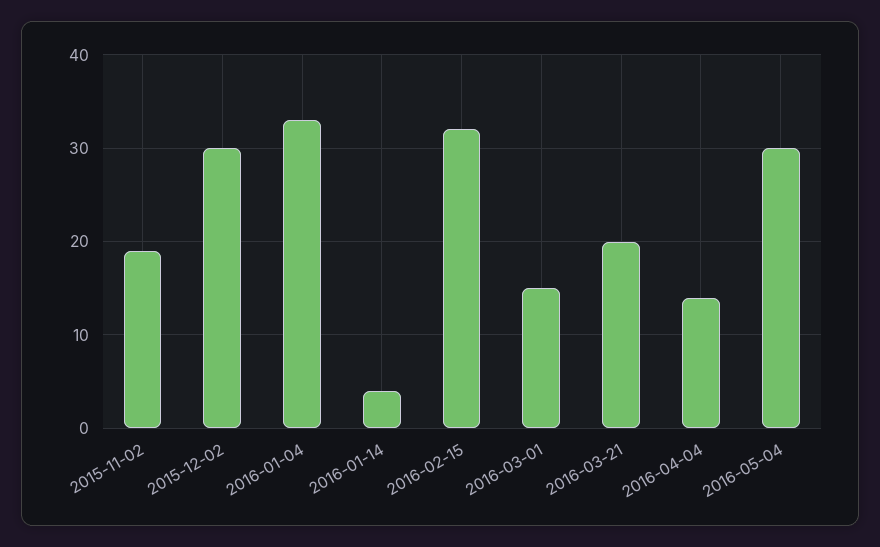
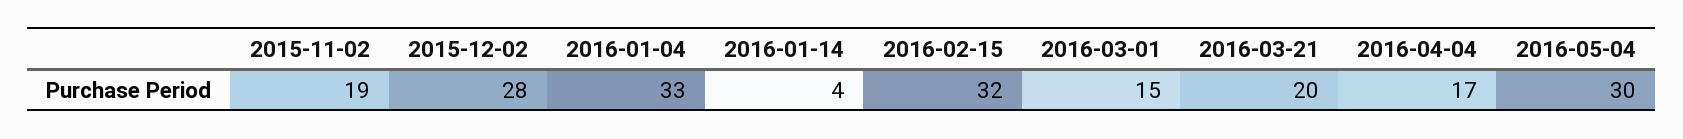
2015-12-02: 30 -> 28
2016-04-04: 14 -> 17

